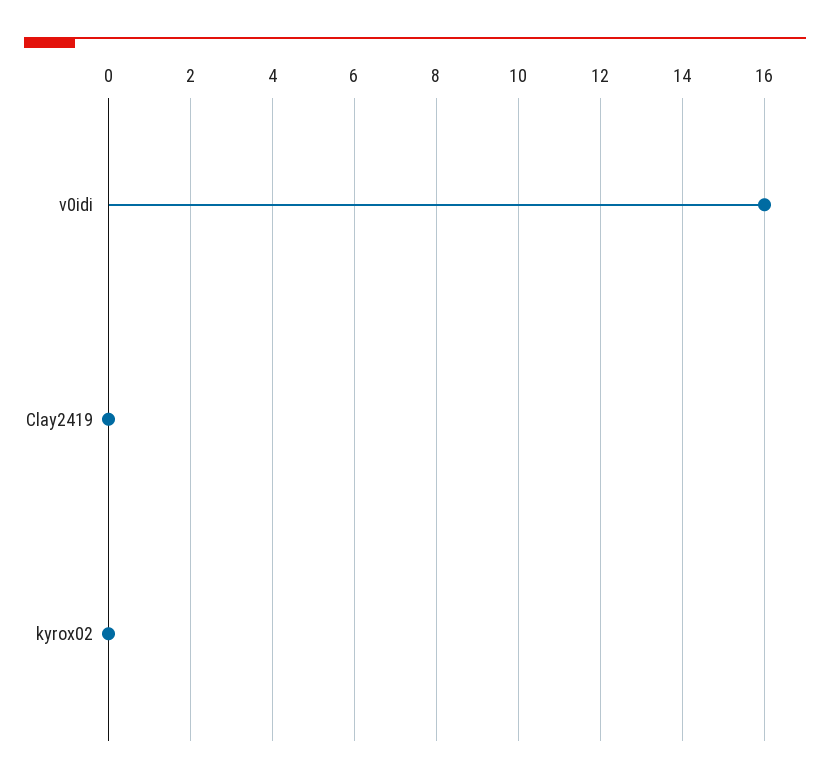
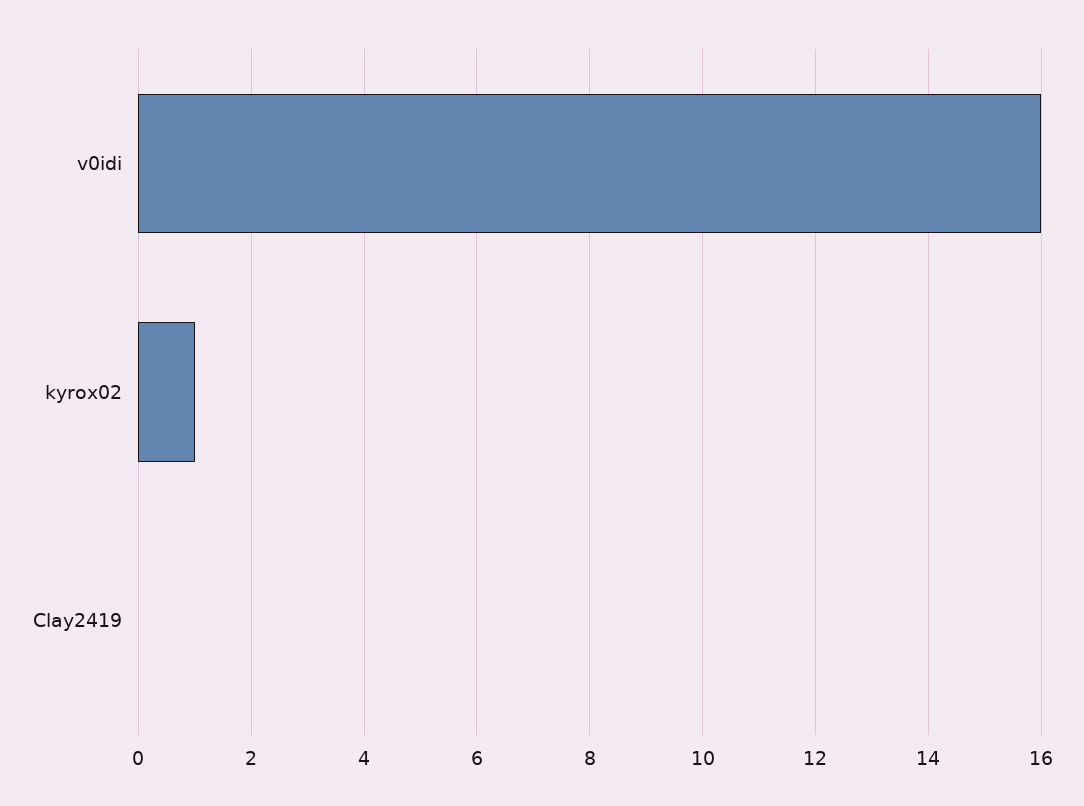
kyrox02: 0 -> 1

